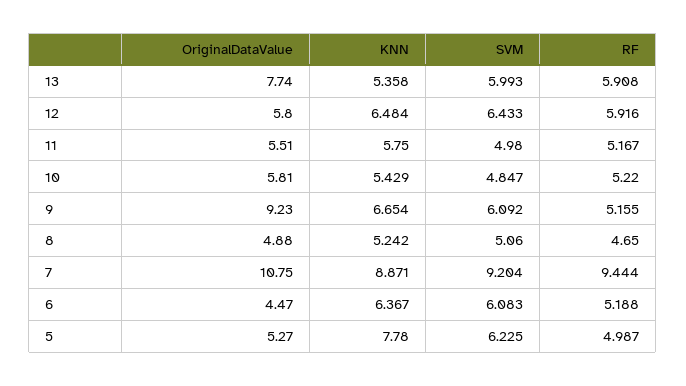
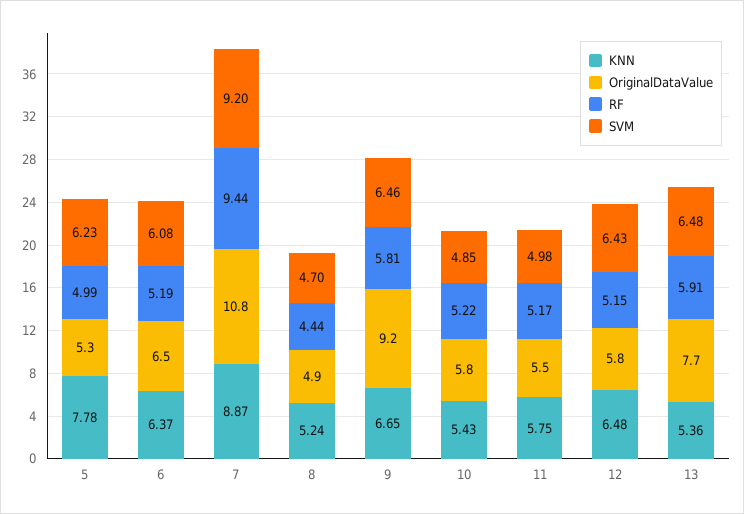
SVM, 13: 5.993 -> 6.48
RF, 12: 5.916 -> 5.15
SVM, 9: 6.092 -> 6.46
RF, 9: 5.155 -> 5.81
SVM, 8: 5.06 -> 4.7
RF, 8: 4.65 -> 4.44
OriginalDataValue, 6: 4.47 -> 6.5

